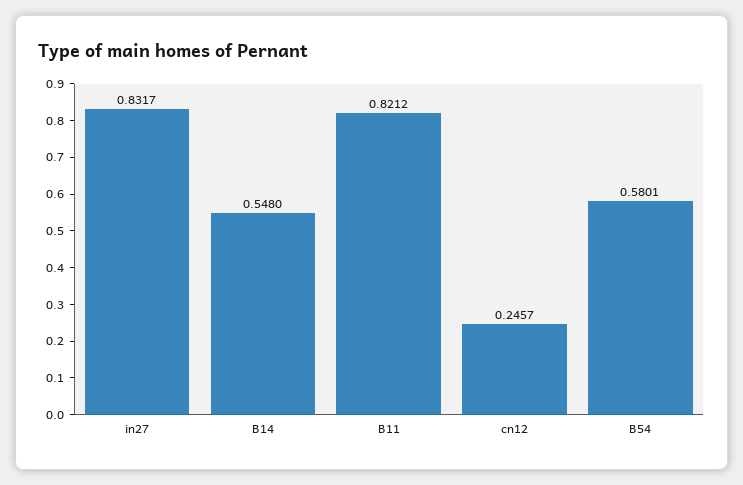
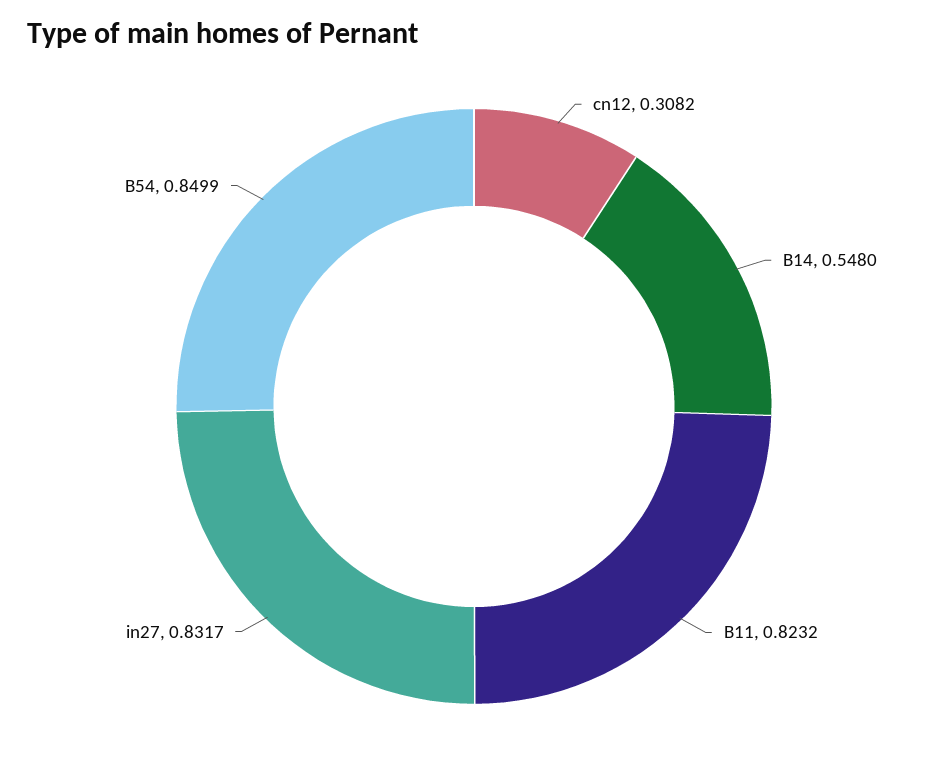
B11: 0.8212 -> 0.8232
cn12: 0.2457 -> 0.3082
B54: 0.5801 -> 0.8499

